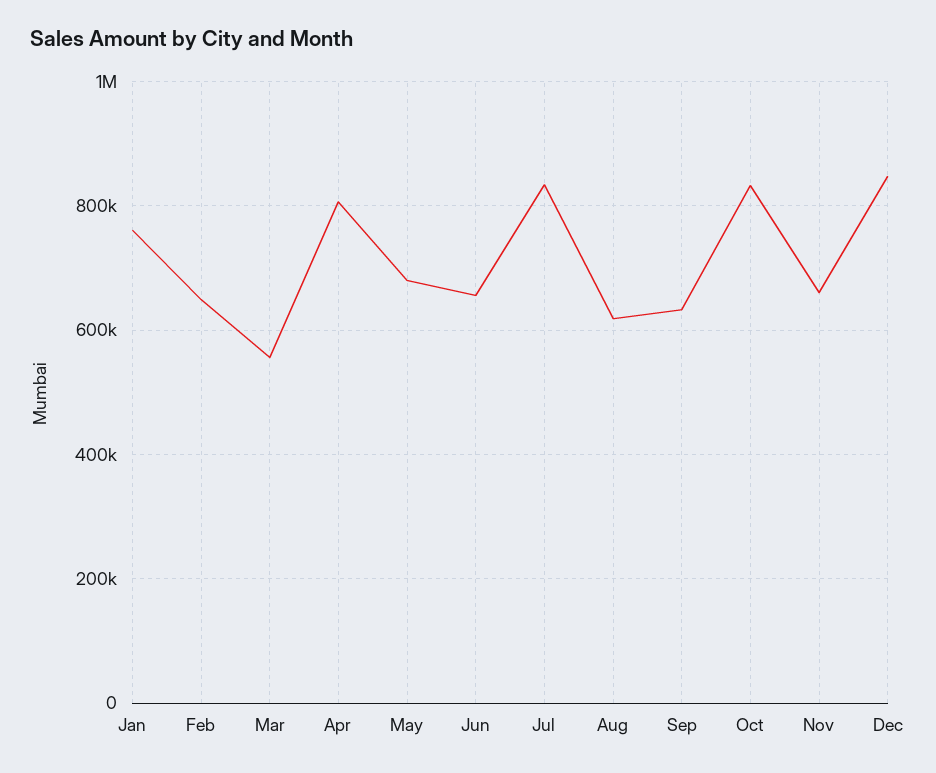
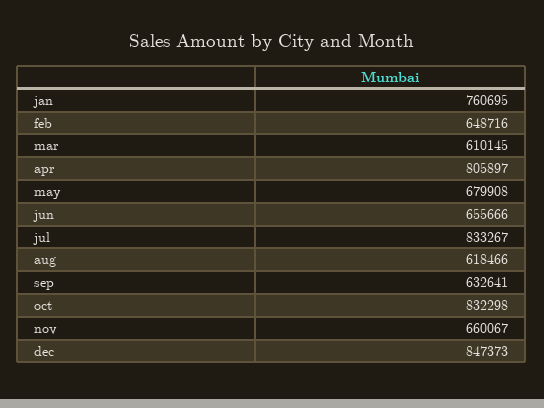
Mar: 560000 -> 610145

